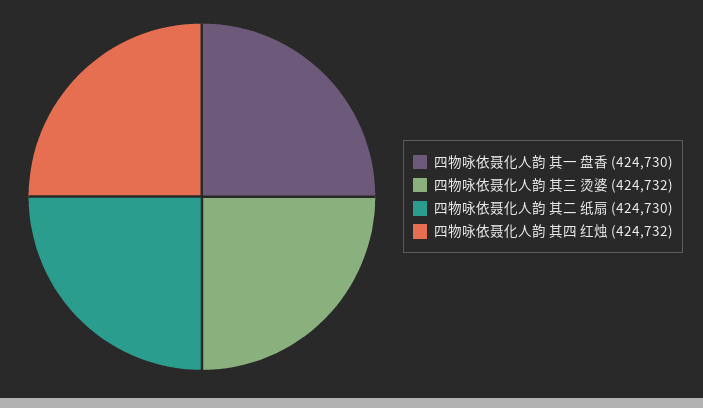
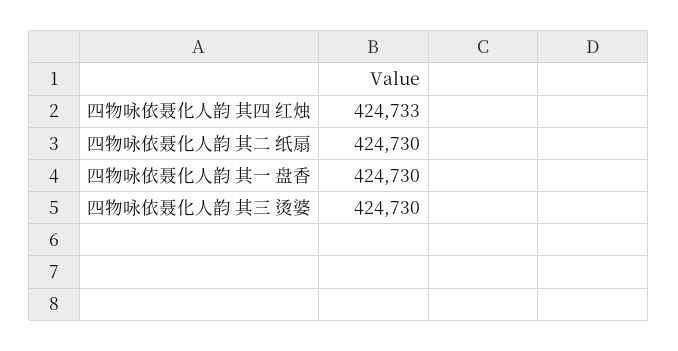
四物咏依聂化人韵 其三 烫婆: 424732 -> 424730
四物咏依聂化人韵 其四 红烛: 424732 -> 424733

